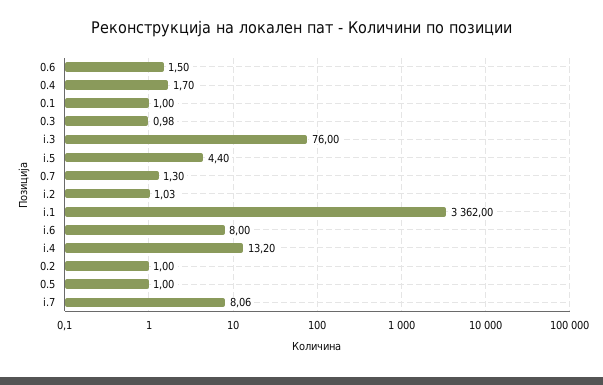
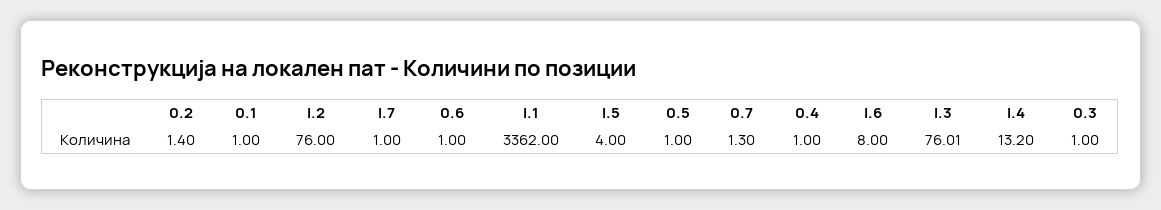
0.6: 1.5 -> 1
0.4: 1.7 -> 1
0.3: 0.98 -> 1
i.3: 76 -> 76.01
i.5: 4.4 -> 4
i.2: 1.03 -> 76
0.2: 1 -> 1.4
i.7: 8.06 -> 1

